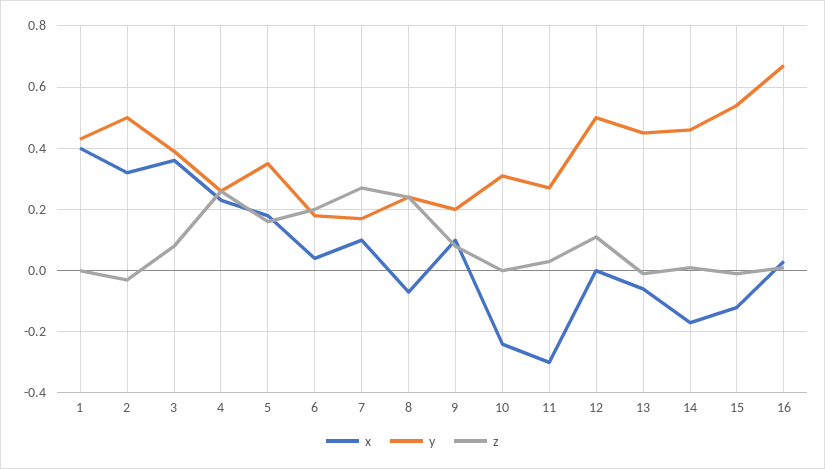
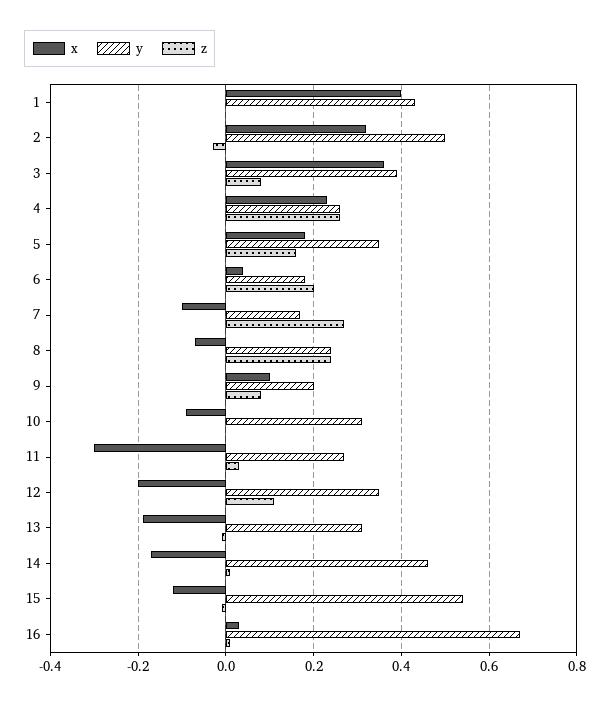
x, 7: 0.1 -> -0.1
x, 10: -0.25 -> -0.1
x, 12: 0 -> -0.2
y, 12: 0.5 -> 0.35
x, 13: -0.05 -> -0.2
y, 13: 0.45 -> 0.3

